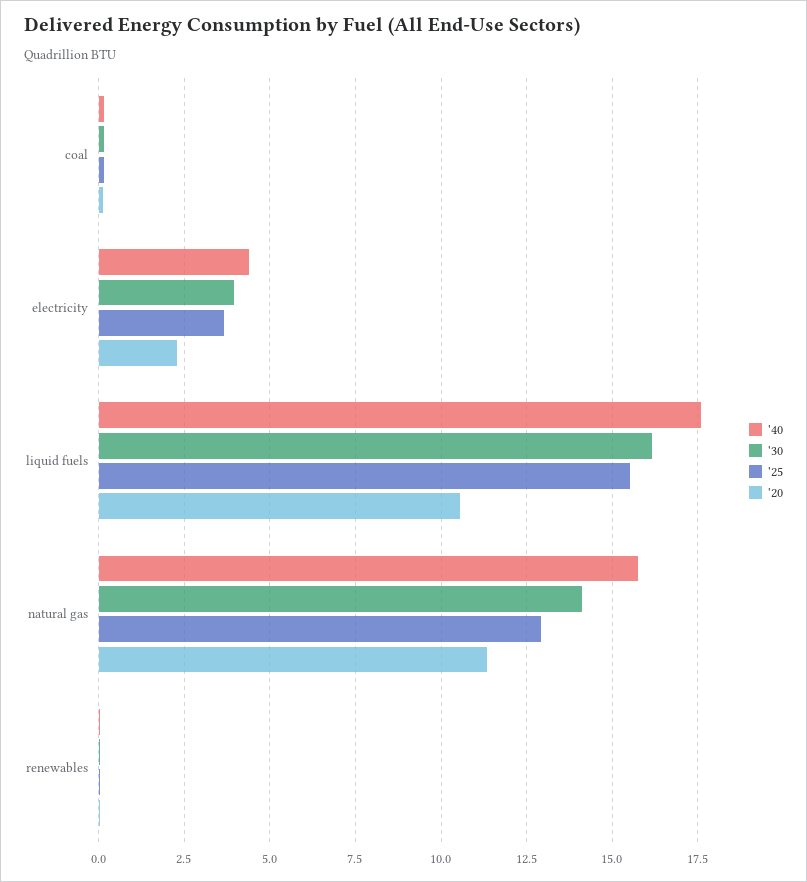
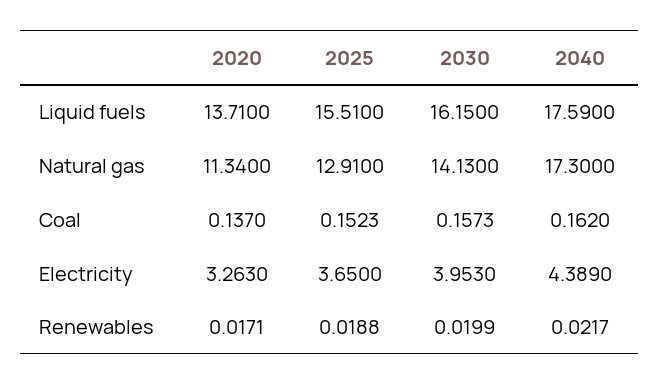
'20, electricity: 2.25 -> 3.263
'20, liquid fuels: 10.5 -> 13.71
'40, natural gas: 15.75 -> 17.3

